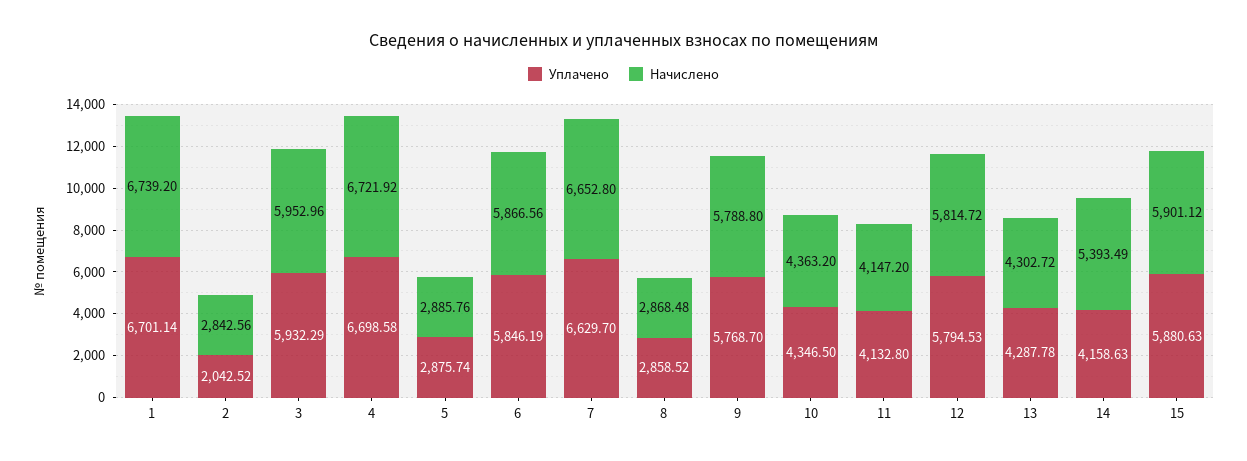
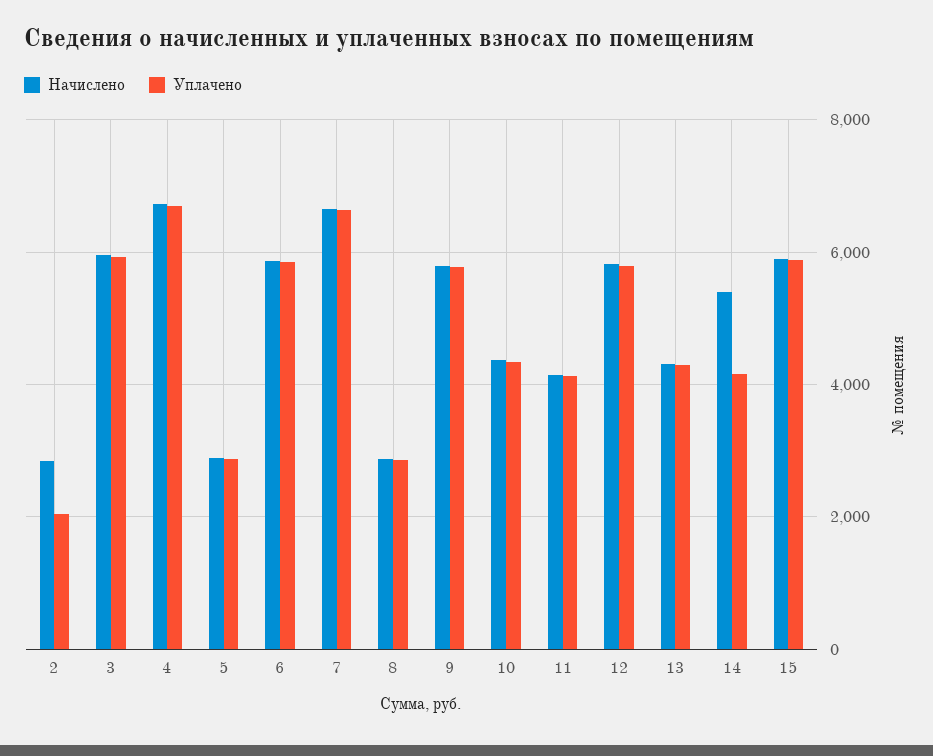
Уплачено, 1: 6701.14 -> none
Начислено, 1: 6739.2 -> none

